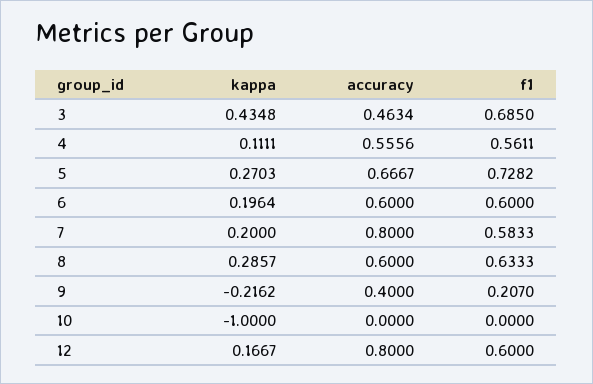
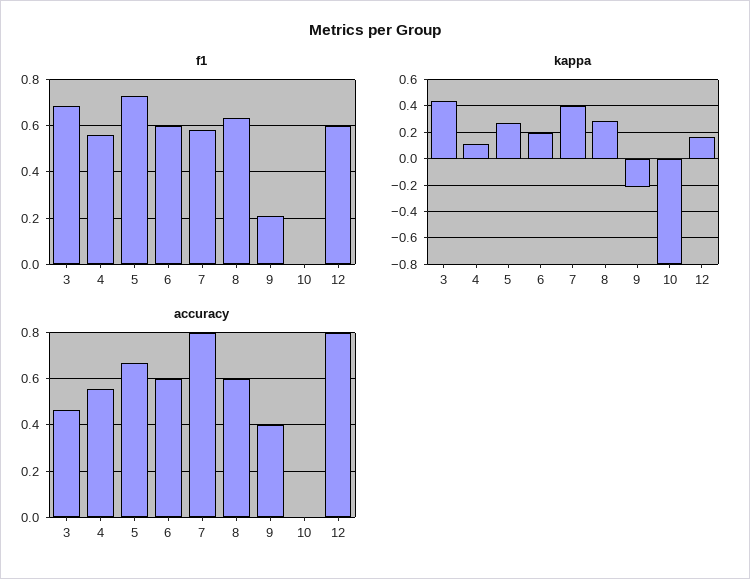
kappa, 7: 0.2 -> 0.4
kappa, 10: -1 -> -0.8

